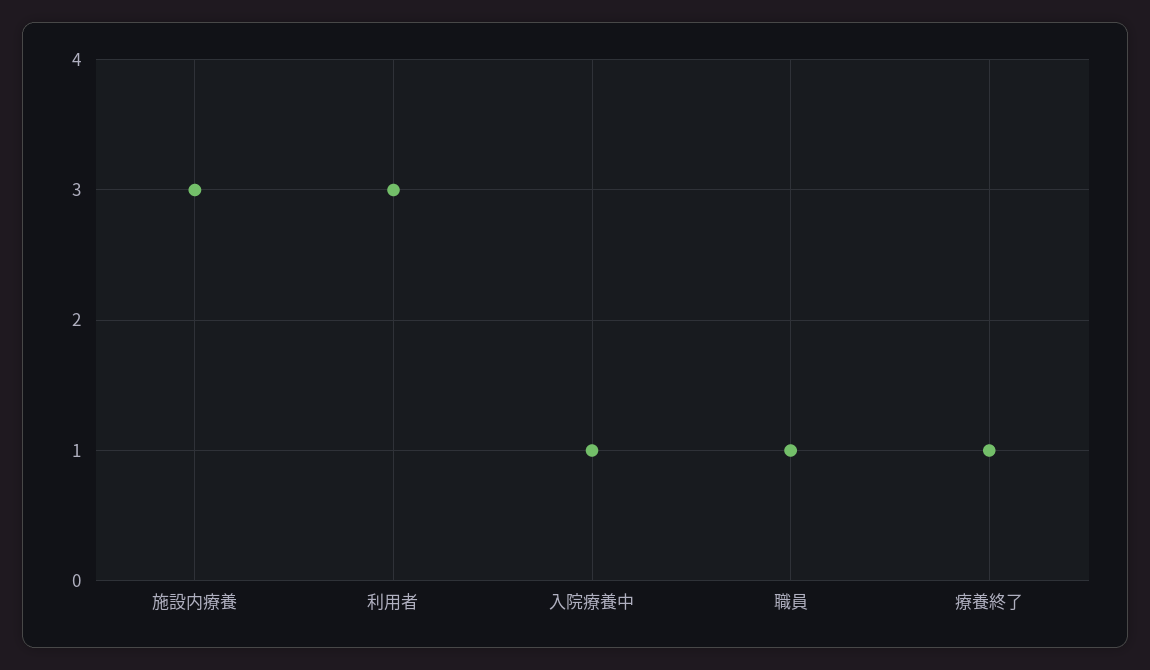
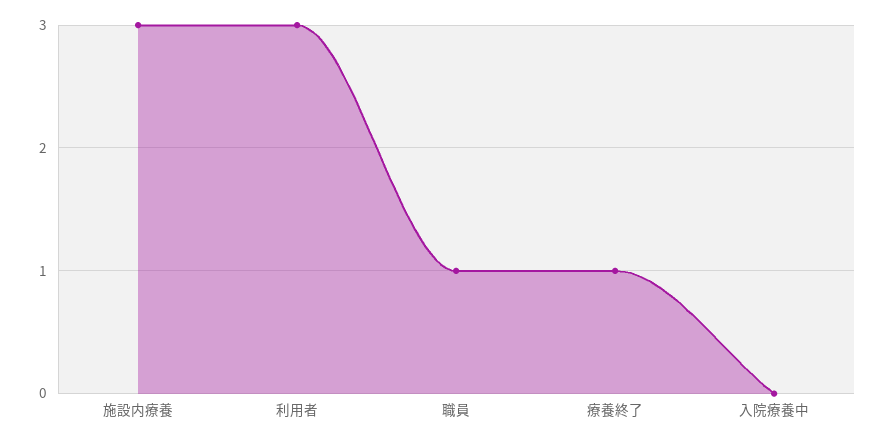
入院療養中: 1 -> 0

